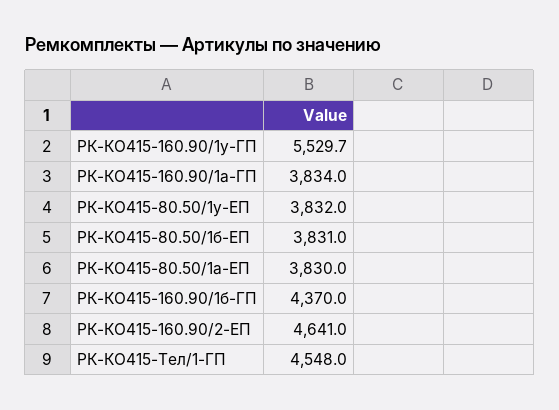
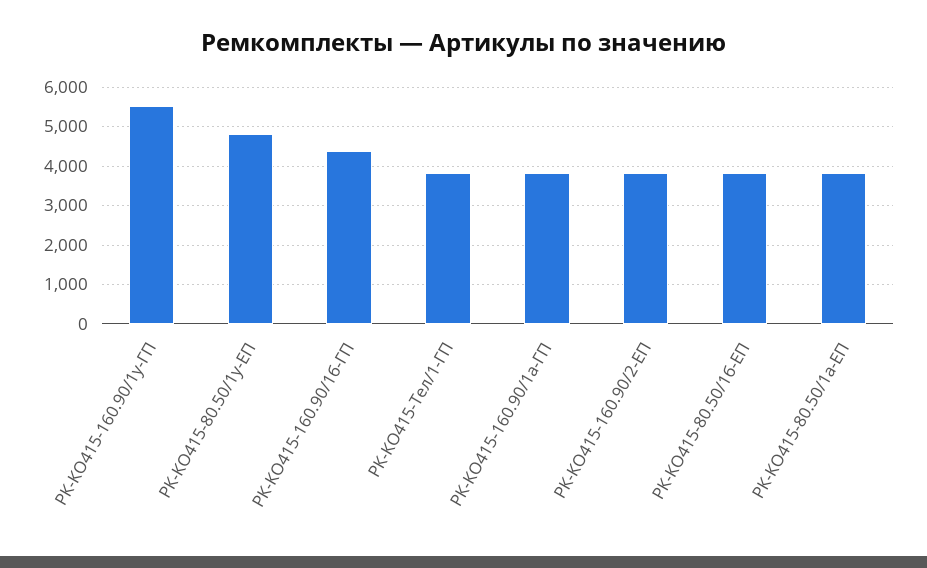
РК-КО415-80.50/1у-ЕП: 3832 -> 4800
РК-КО415-160.90/2-ЕП: 4641 -> 3800
РК-КО415-Тел/1-ГП: 4548 -> 3800

